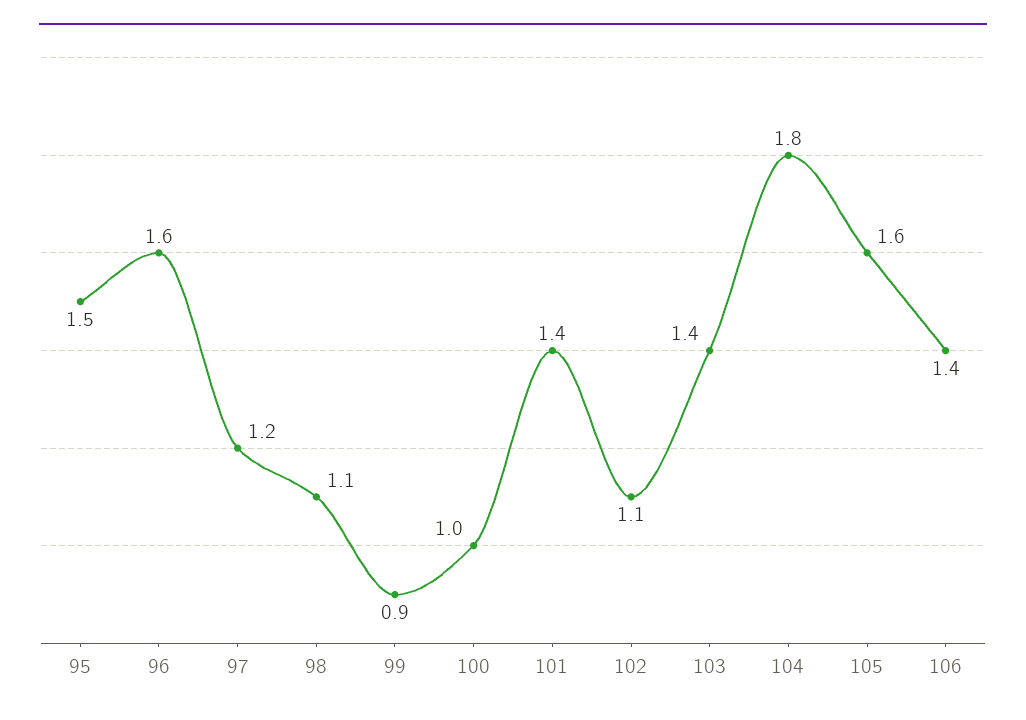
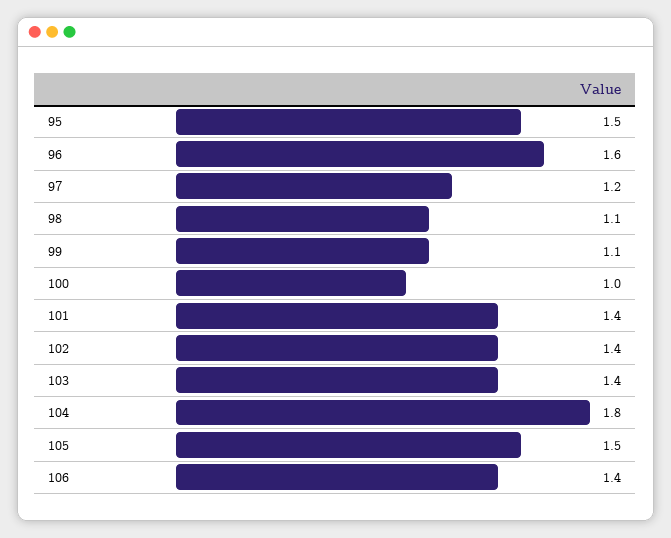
99: 0.9 -> 1.1
102: 1.1 -> 1.4
105: 1.6 -> 1.5

